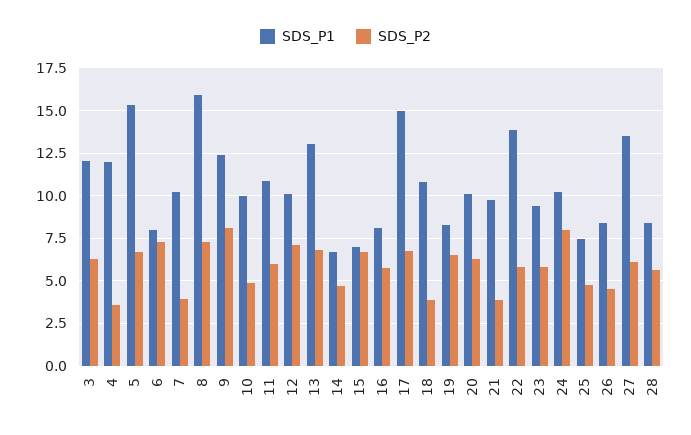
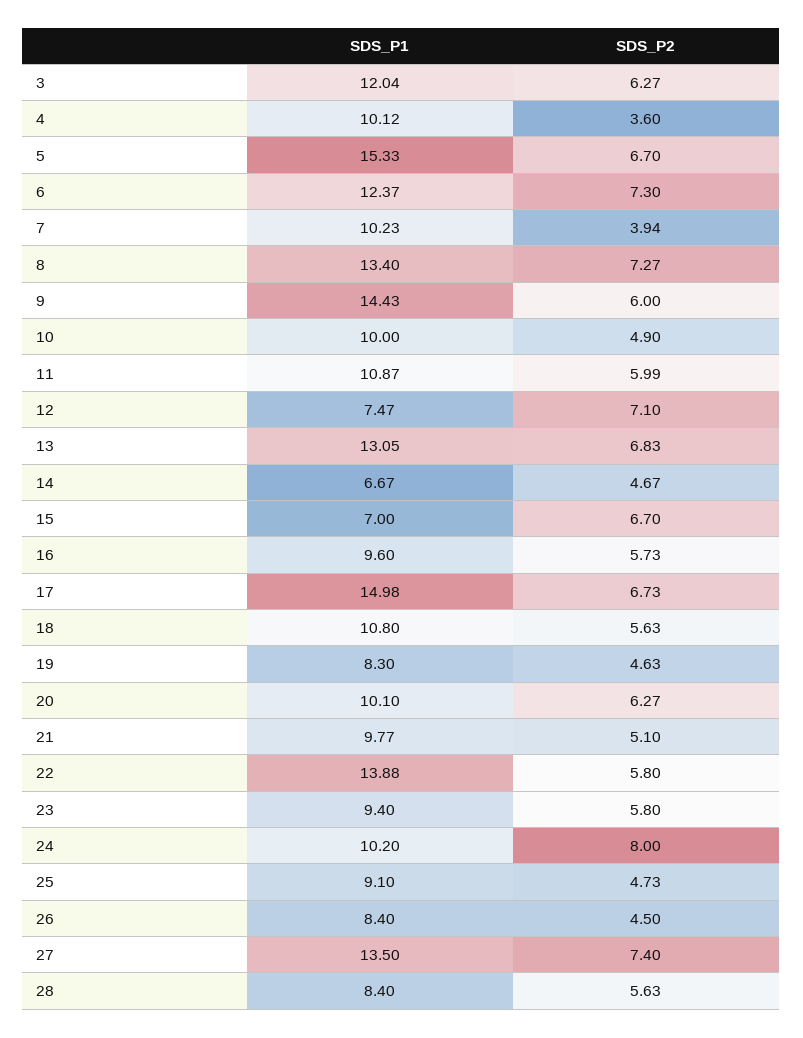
SDS_P1, 4: 12 -> 10.12
SDS_P1, 6: 8 -> 12.37
SDS_P1, 8: 16 -> 13.4
SDS_P1, 9: 12.5 -> 14.43
SDS_P2, 9: 8 -> 6
SDS_P1, 12: 10 -> 7.47
SDS_P1, 16: 8 -> 9.6
SDS_P2, 18: 4 -> 5.63
SDS_P2, 19: 6.5 -> 4.63
SDS_P2, 21: 4 -> 5.1
SDS_P1, 25: 7.5 -> 9.1
SDS_P2, 27: 6 -> 7.4

